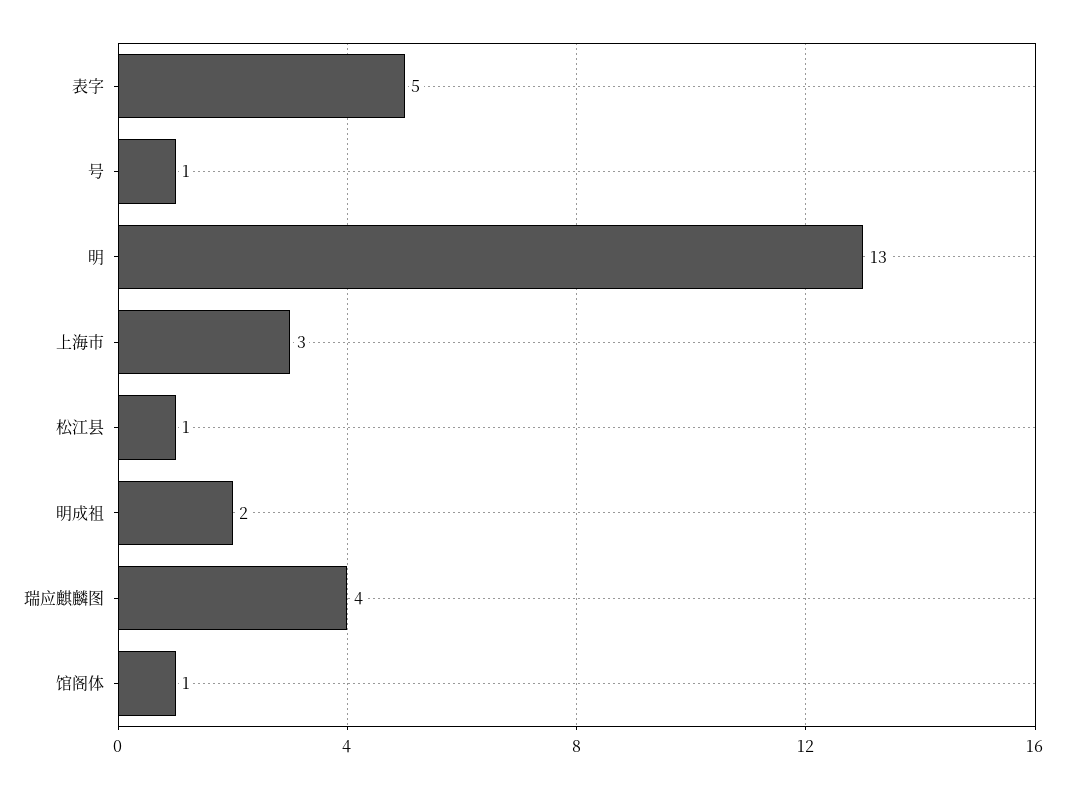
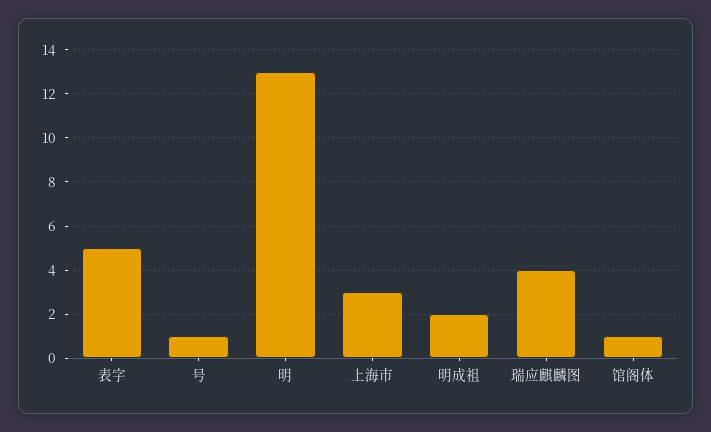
松江县: 1 -> none

